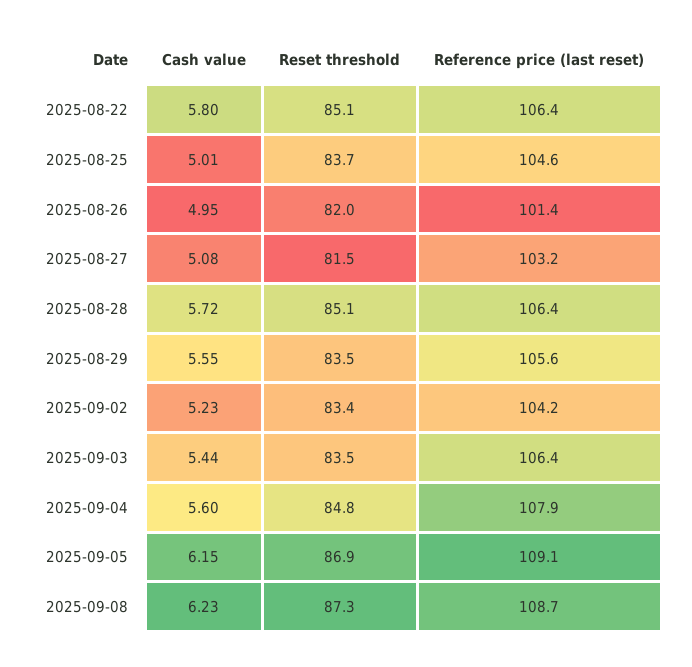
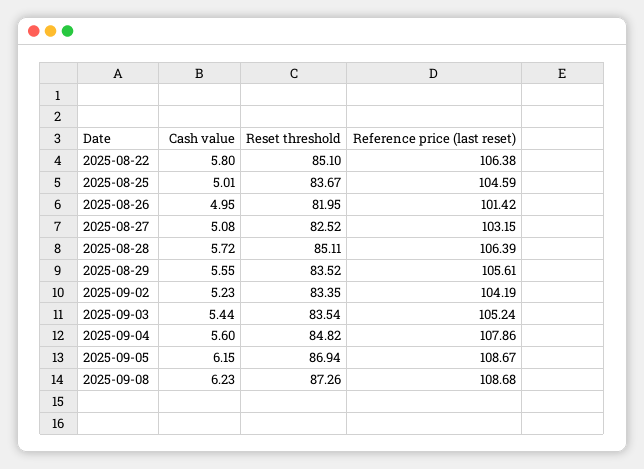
Reset threshold, 2025-08-27: 81.5 -> 82.52
Reference price (last reset), 2025-09-03: 106.4 -> 105.24
Reference price (last reset), 2025-09-05: 109.1 -> 108.67

